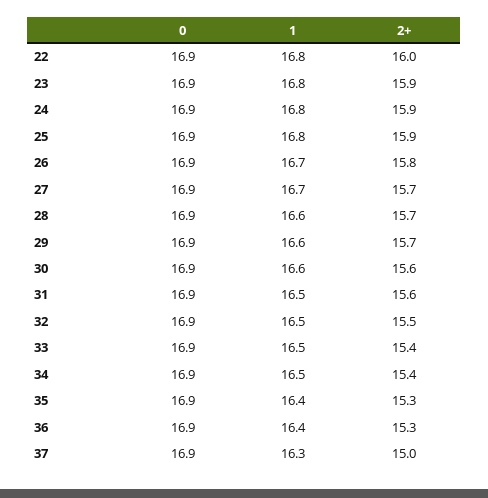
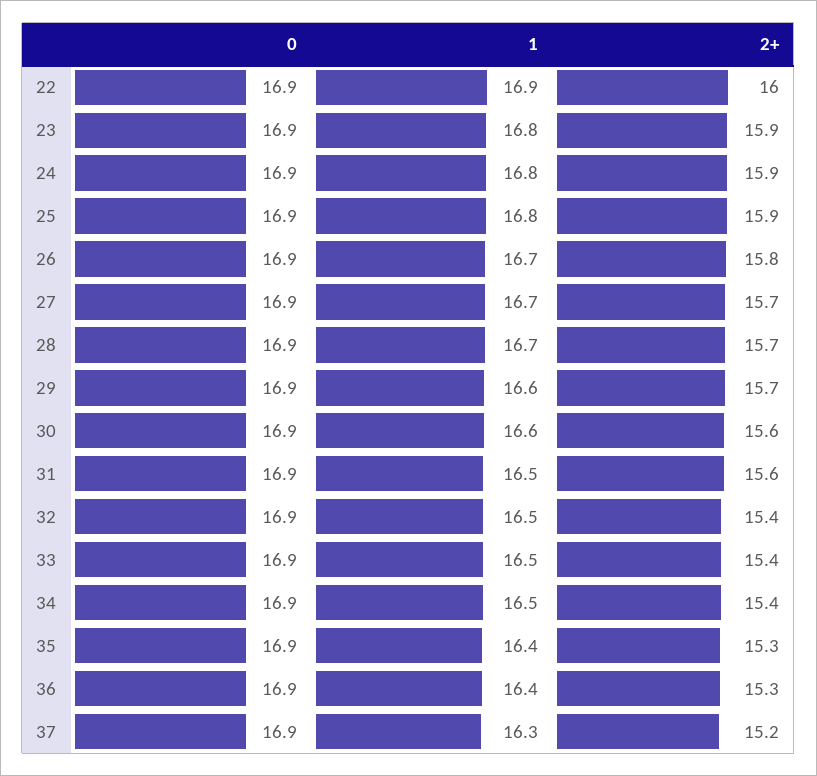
1, 22: 16.8 -> 16.9
1, 28: 16.6 -> 16.7
2+, 32: 15.5 -> 15.4
2+, 37: 15 -> 15.2

